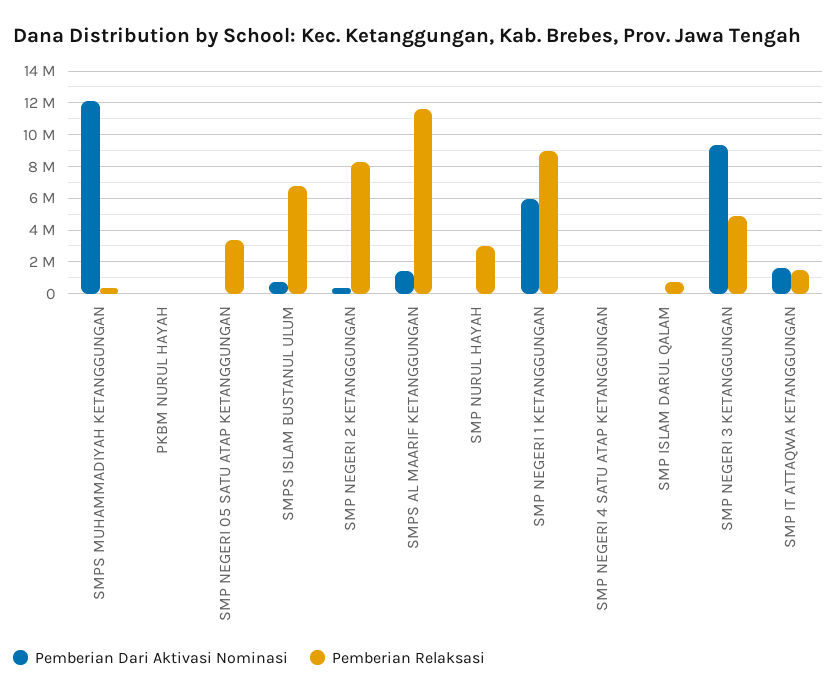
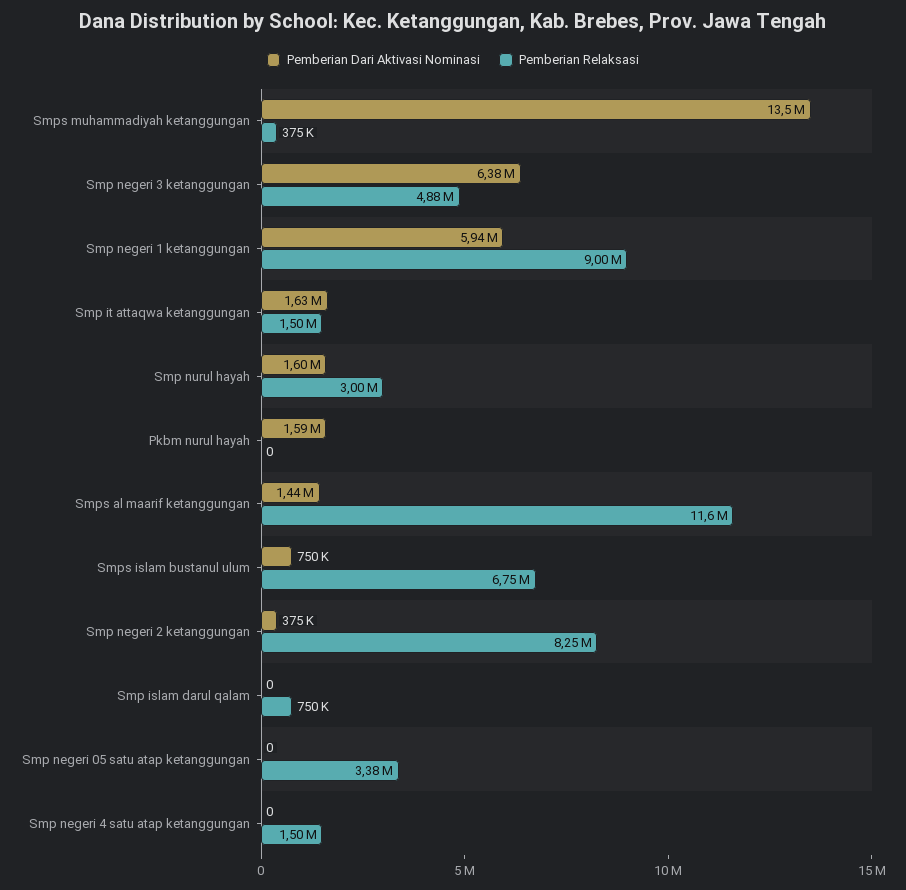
Pemberian Dari Aktivasi Nominasi, SMPS MUHAMMADIYAH KETANGGUNGAN: 12000000 -> 13500000
Pemberian Dari Aktivasi Nominasi, PKBM NURUL HAYAH: 0 -> 1590000
Pemberian Dari Aktivasi Nominasi, SMP NURUL HAYAH: 0 -> 1600000
Pemberian Relaksasi, SMP NEGERI 4 SATU ATAP KETANGGUNGAN: 0 -> 1500000
Pemberian Dari Aktivasi Nominasi, SMP NEGERI 3 KETANGGUNGAN: 9500000 -> 6380000

